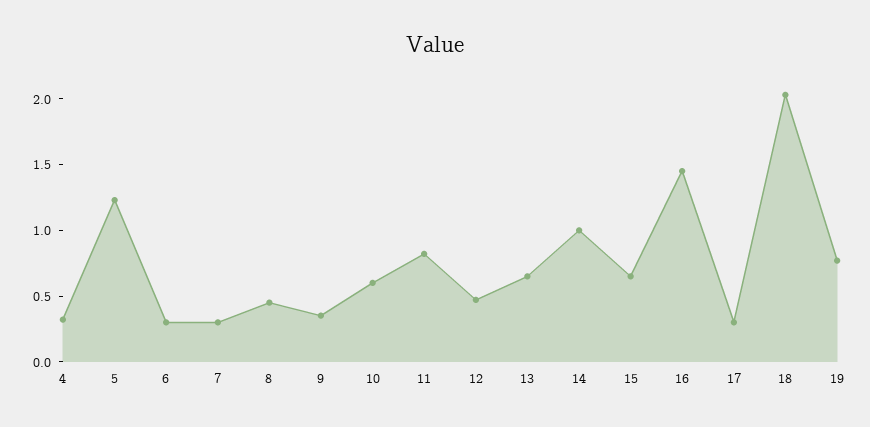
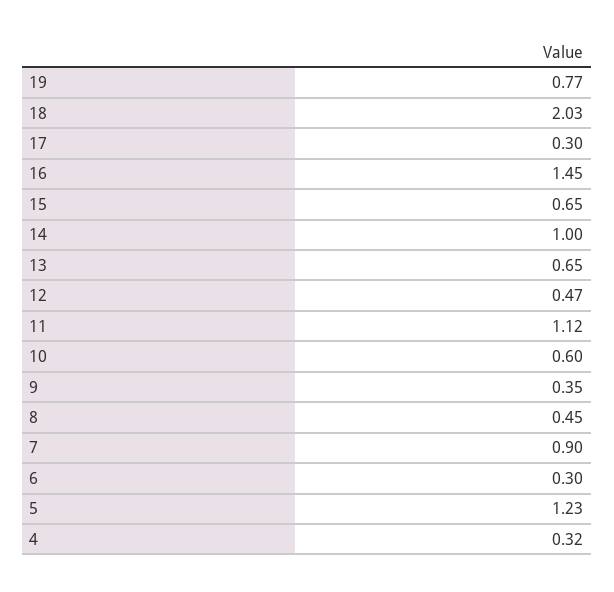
7: 0.3 -> 0.9
11: 0.8 -> 1.12

